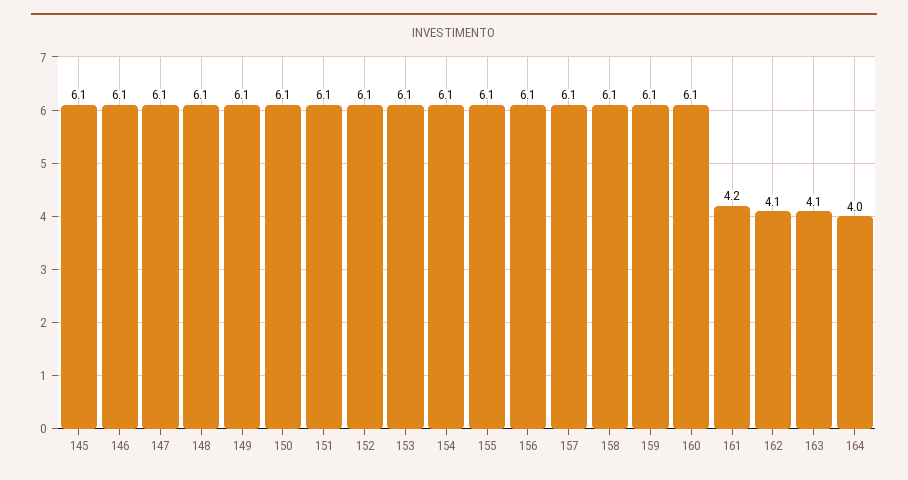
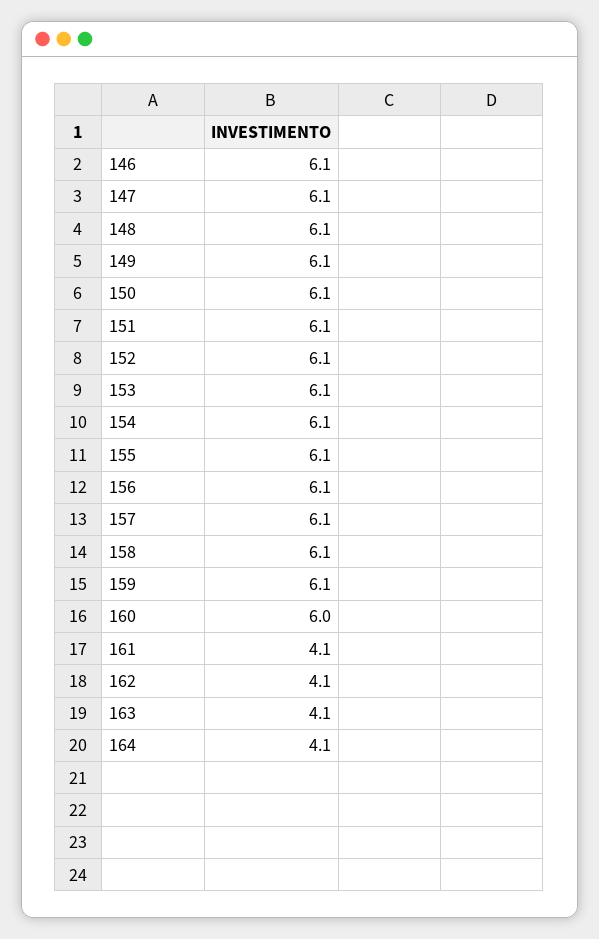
145: 6.1 -> none
160: 6.1 -> 6
161: 4.2 -> 4.1
164: 4 -> 4.1

